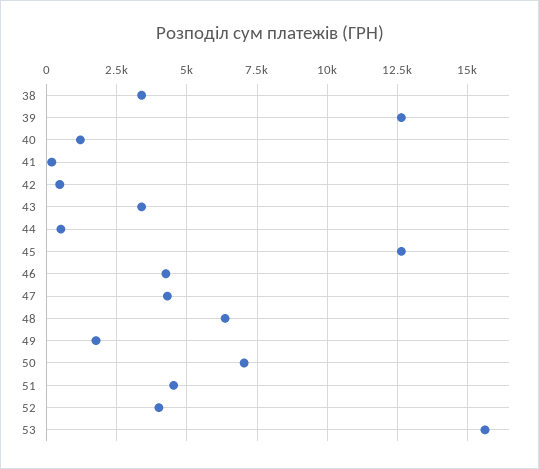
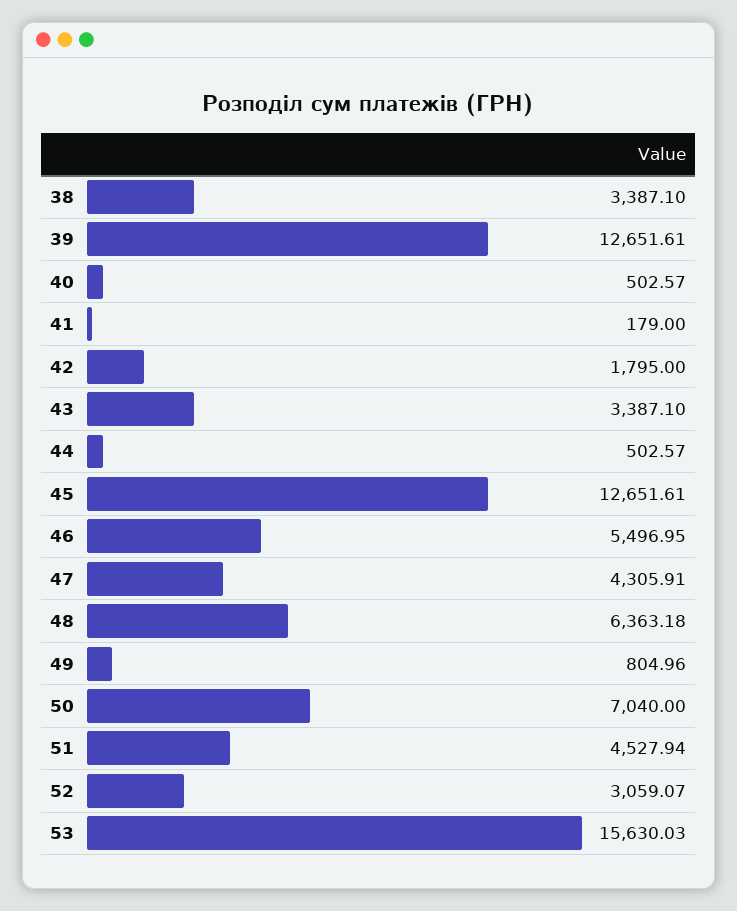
40: 1250 -> 502.57
42: 500 -> 1795
46: 4250 -> 5496.95
49: 1750 -> 804.96
52: 4000 -> 3059.07

